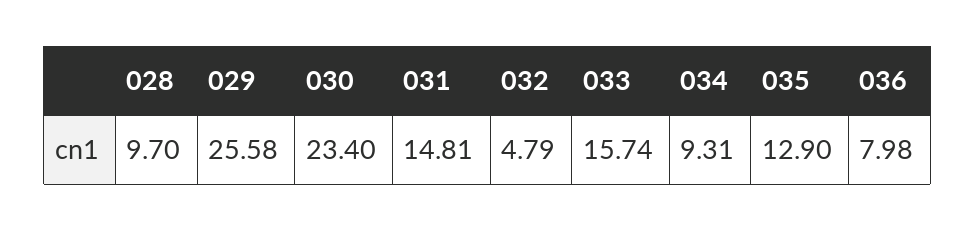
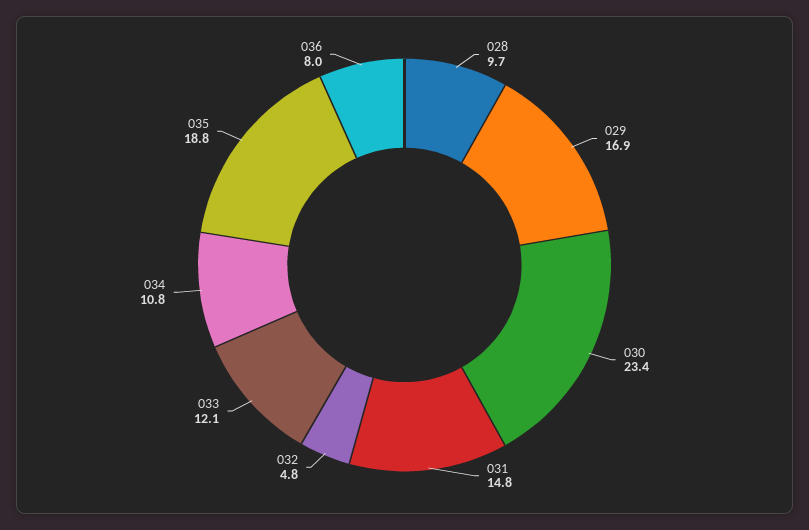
029: 25.58 -> 16.9
033: 15.74 -> 12.1
034: 9.31 -> 10.8
035: 12.9 -> 18.8

